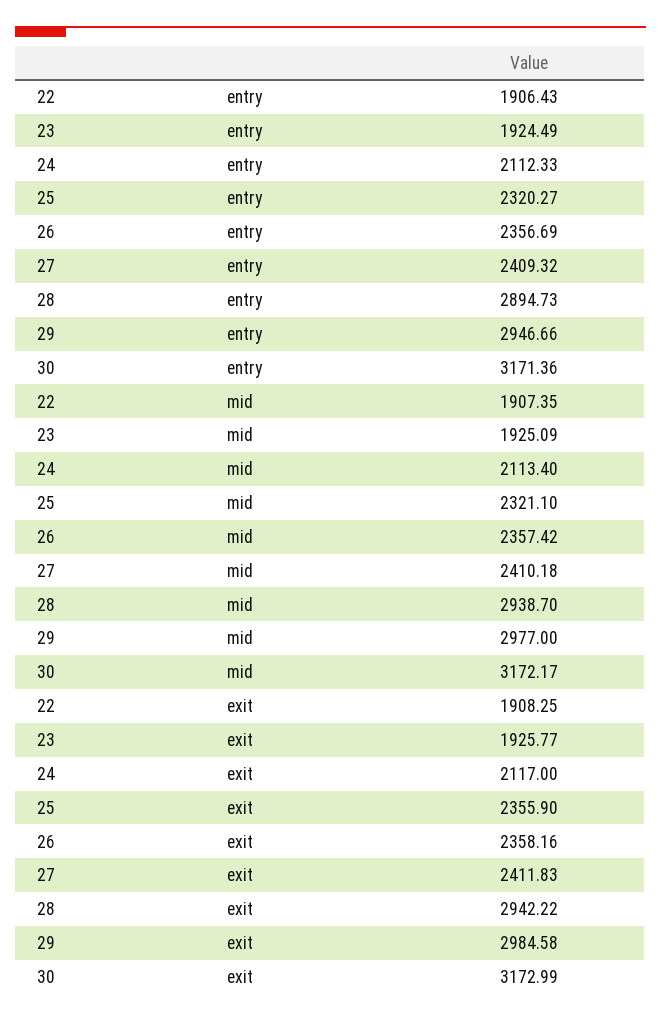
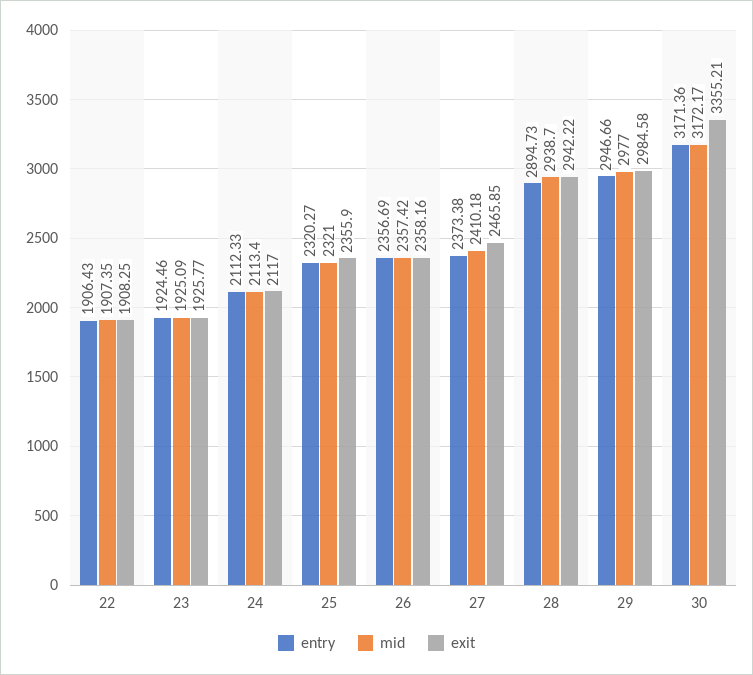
entry, 23: 1924.49 -> 1924.46
entry, 27: 2409.32 -> 2373.38
mid, 25: 2321.1 -> 2321
exit, 27: 2411.83 -> 2465.85
exit, 30: 3172.99 -> 3355.21

